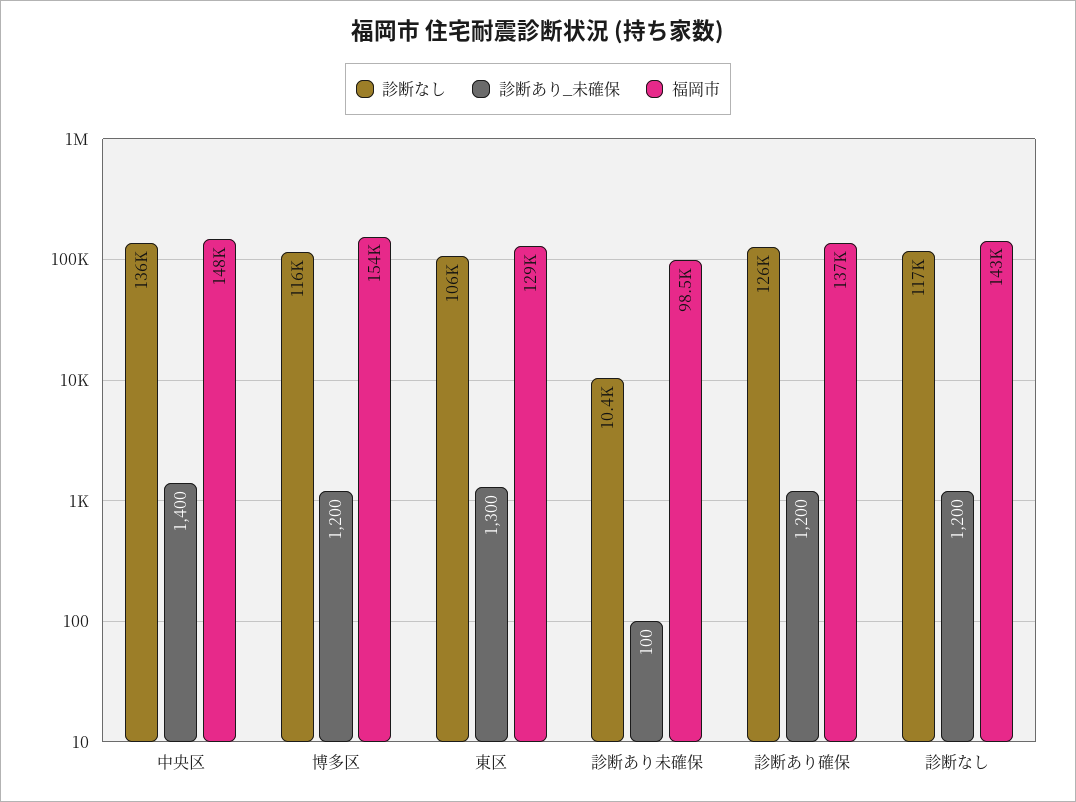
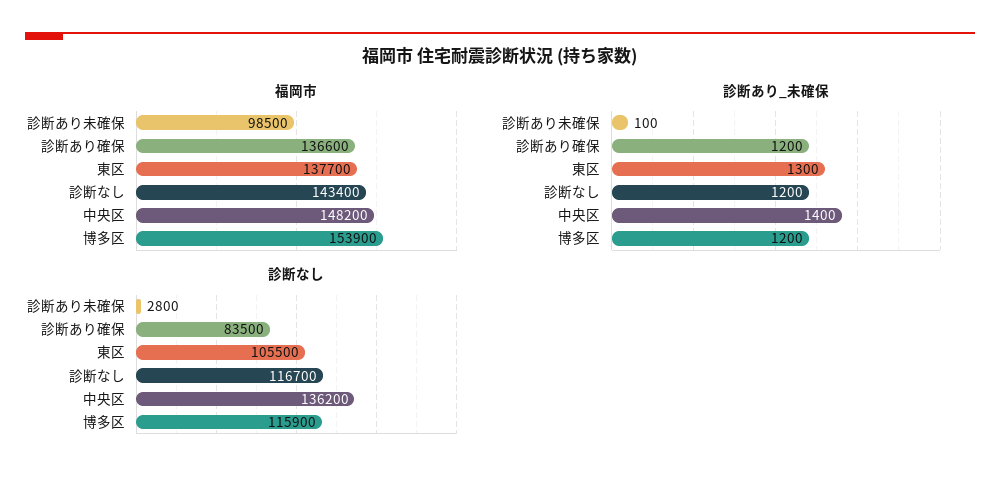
福岡市, 東区: 129000 -> 137700
診断なし, 診断あり未確保: 10400 -> 2800
診断なし, 診断あり確保: 126000 -> 83500

